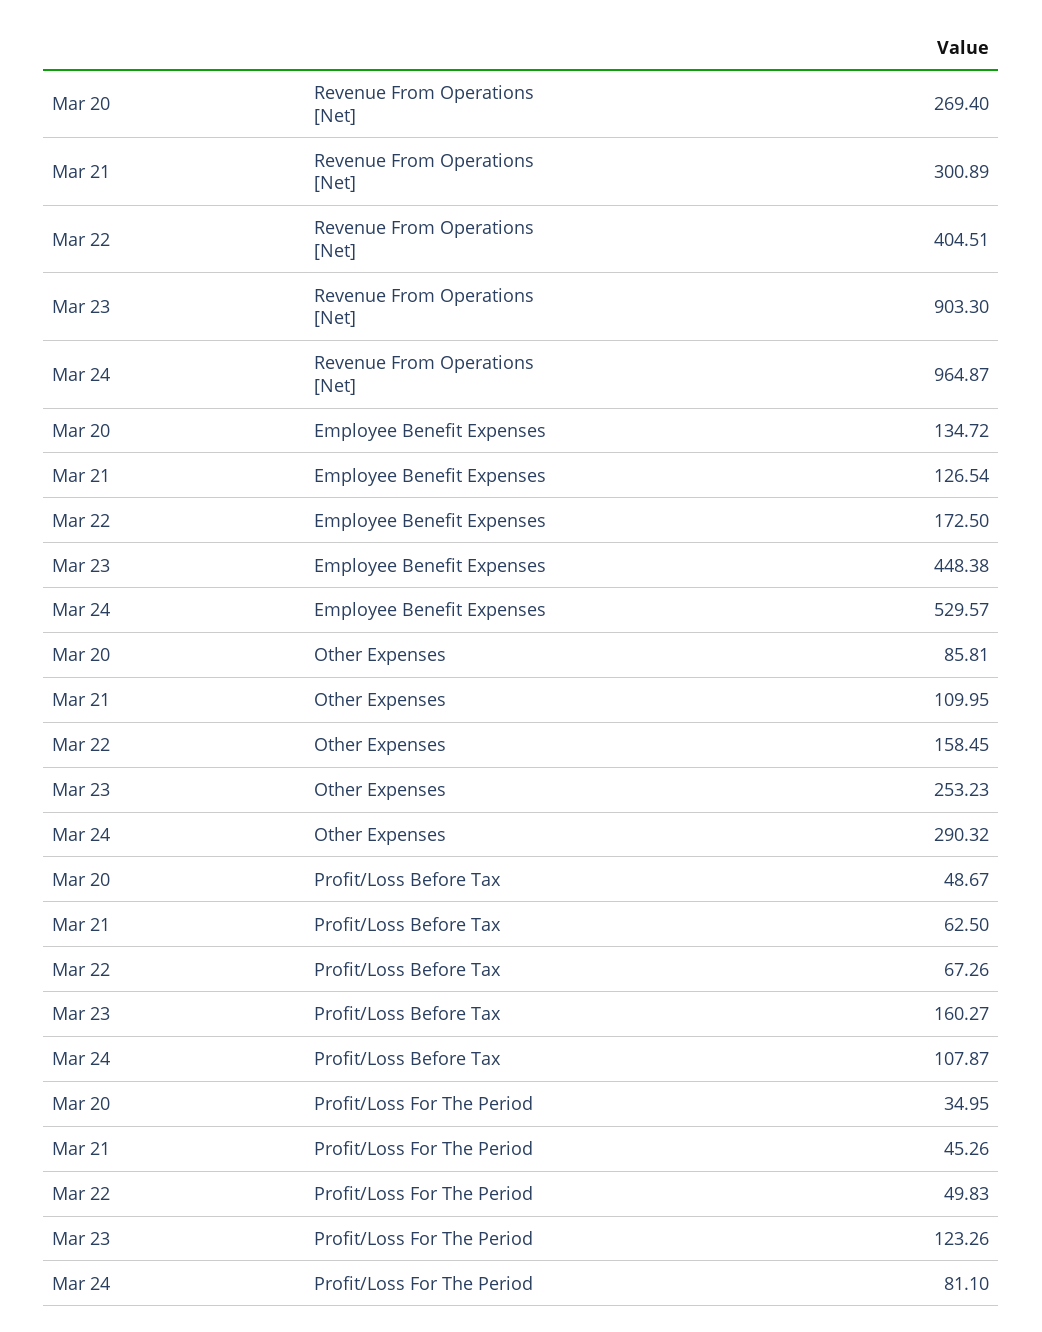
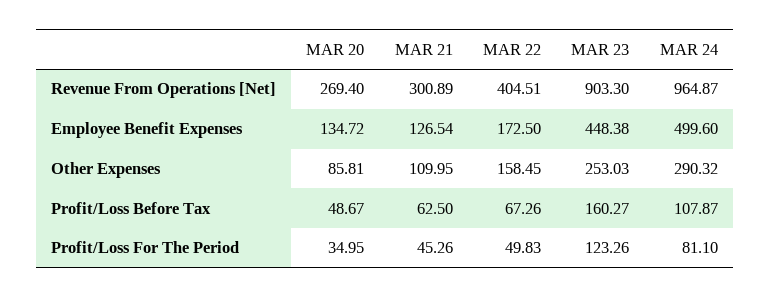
Mar 24, Employee Benefit Expenses: 529.57 -> 499.6
Mar 23, Other Expenses: 253.23 -> 253.03

